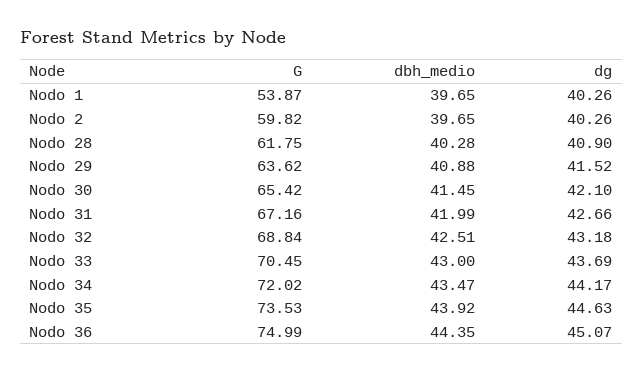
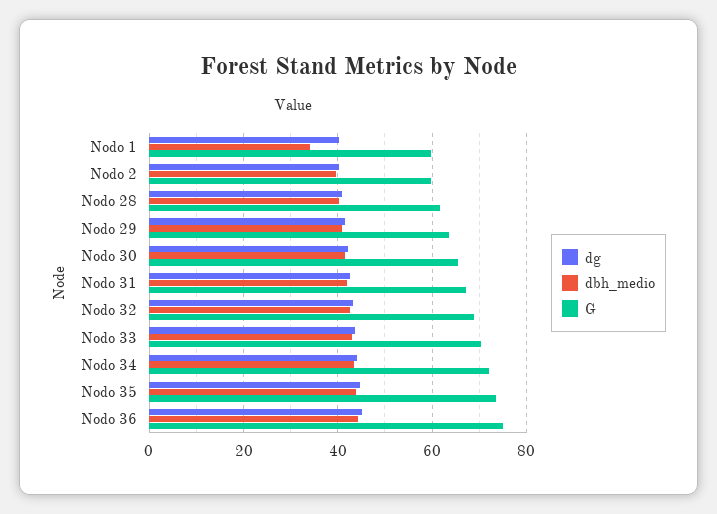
G, Nodo 1: 53.87 -> 60
dbh_medio, Nodo 1: 39.65 -> 34

